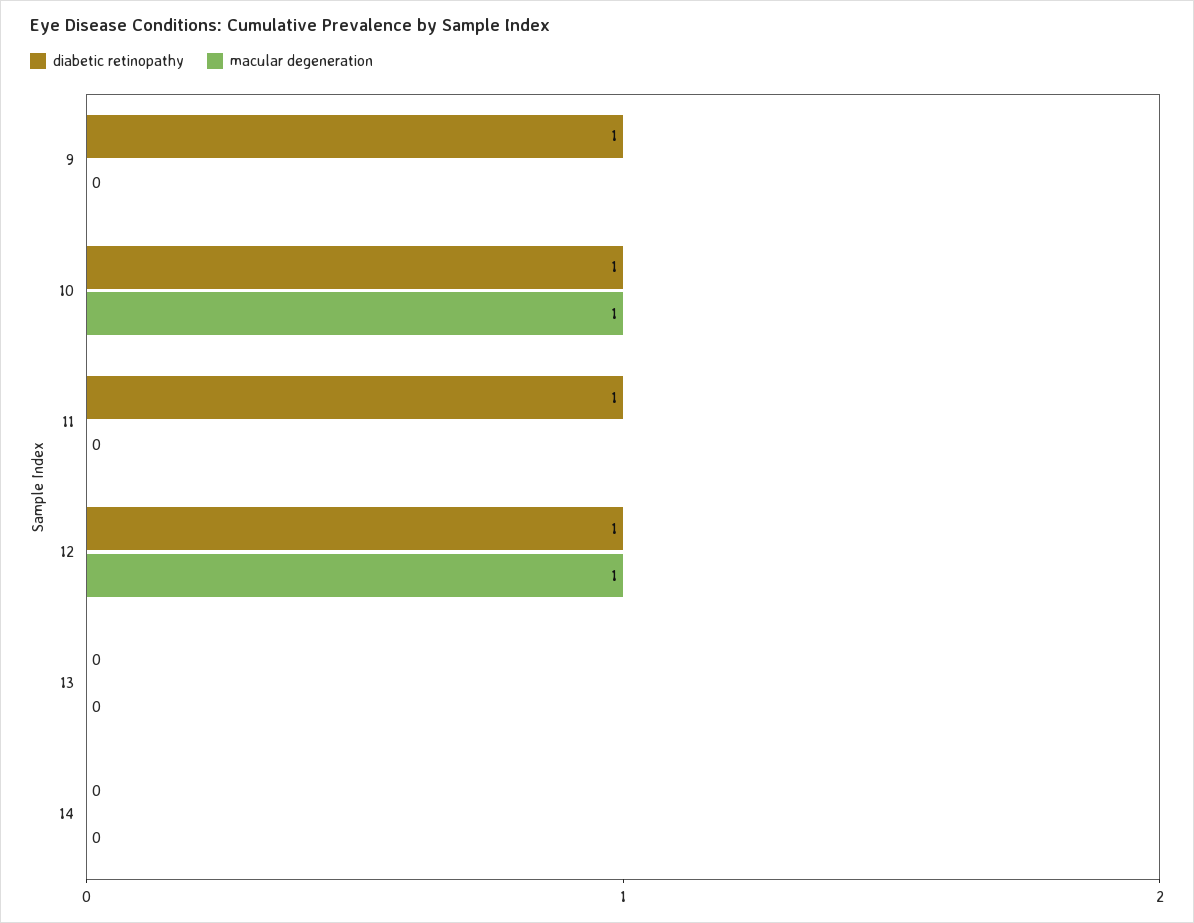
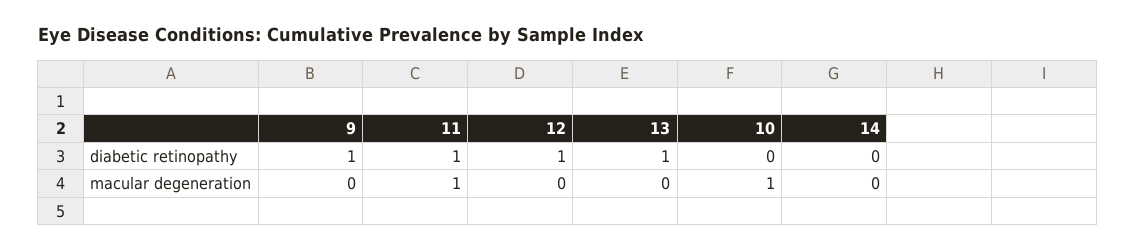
diabetic retinopathy, 10: 1 -> 0
macular degeneration, 11: 0 -> 1
macular degeneration, 12: 1 -> 0
diabetic retinopathy, 13: 0 -> 1

